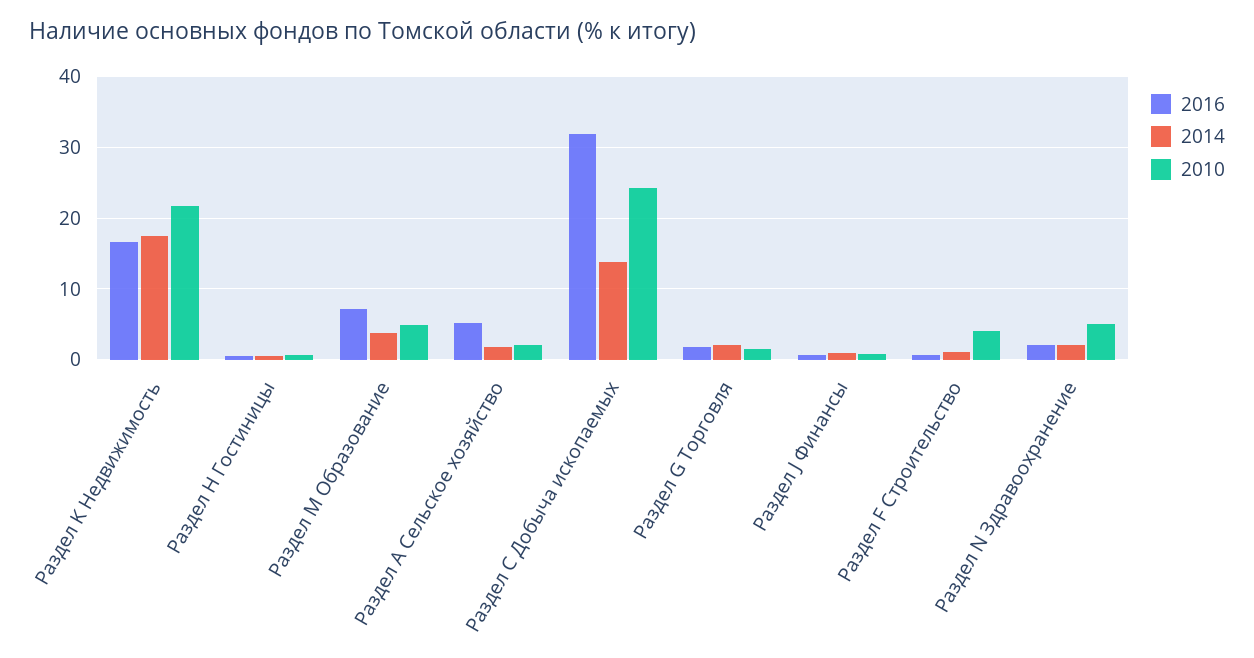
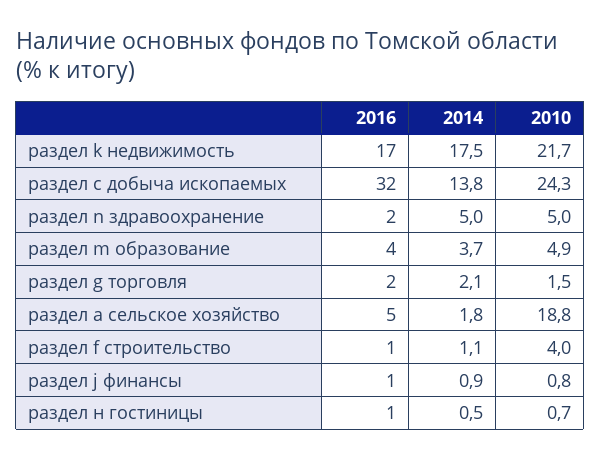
2016, Раздел M Образование: 7 -> 4
2010, Раздел А Сельское хозяйство: 2 -> 18.8
2014, Раздел N Здравоохранение: 2 -> 5

